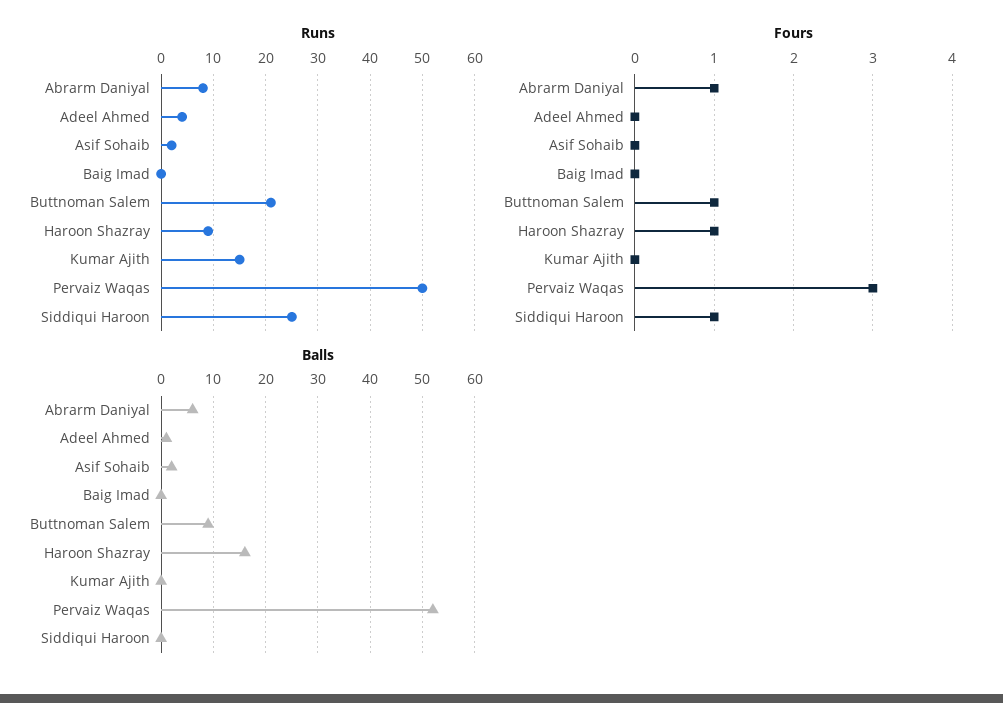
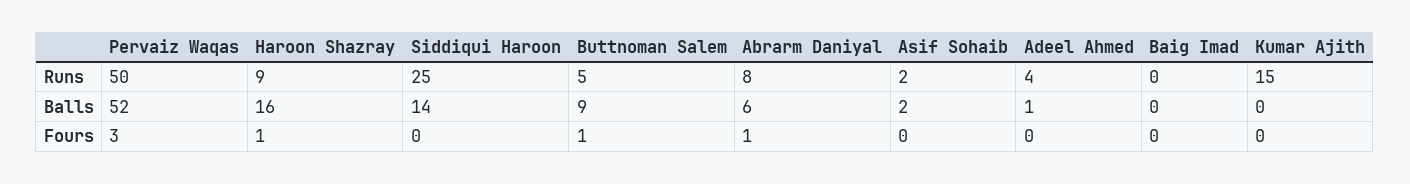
Runs, Buttnoman Salem: 20 -> 5
Fours, Siddiqui Haroon: 1 -> 0
Balls, Siddiqui Haroon: 0 -> 14

